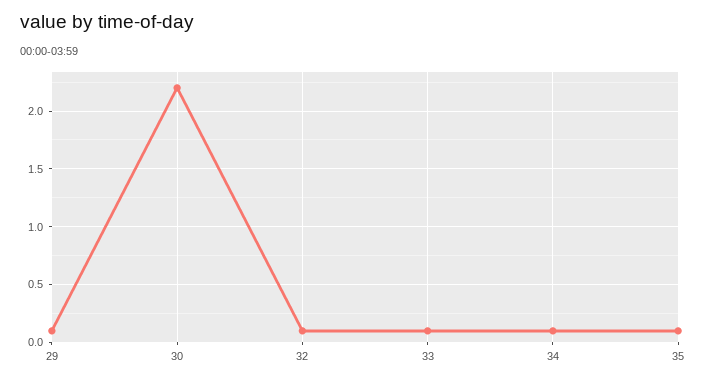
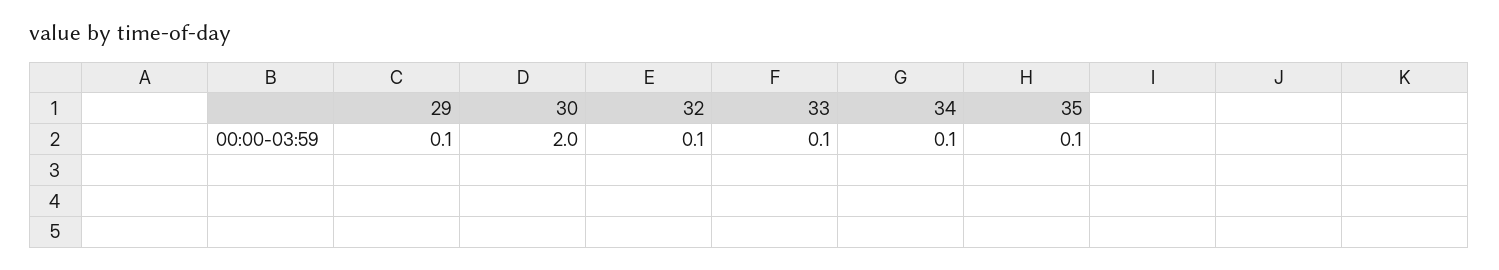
30: 2.2 -> 2

